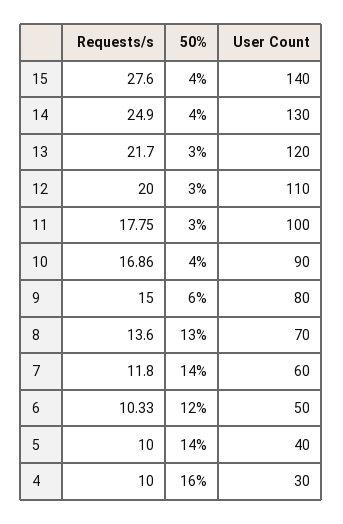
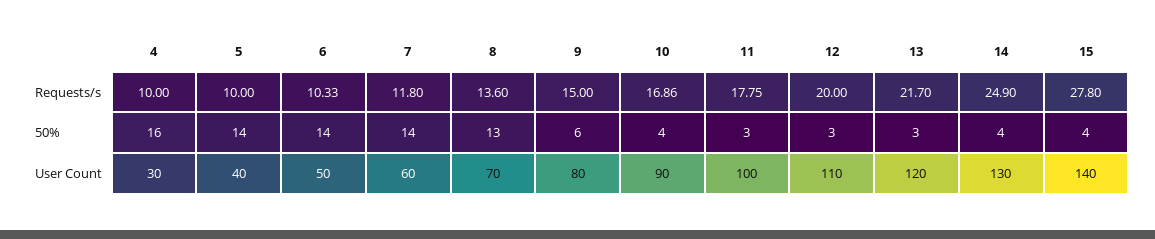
Requests/s, 15: 27.6 -> 27.8
50%, 6: 12 -> 14

